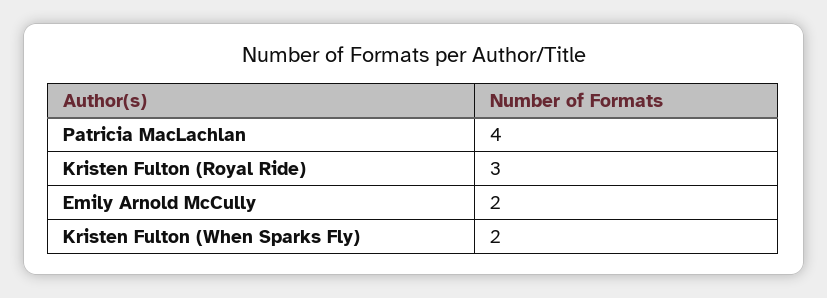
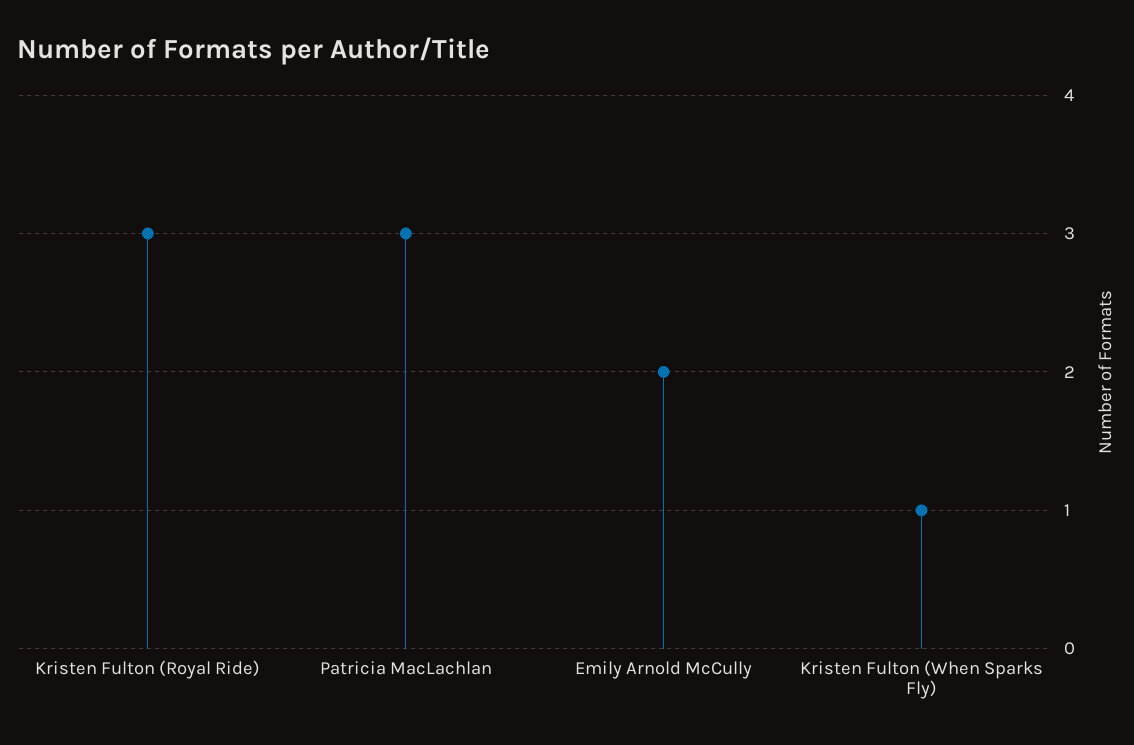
Patricia MacLachlan: 4 -> 3
Kristen Fulton (When Sparks Fly): 2 -> 1

